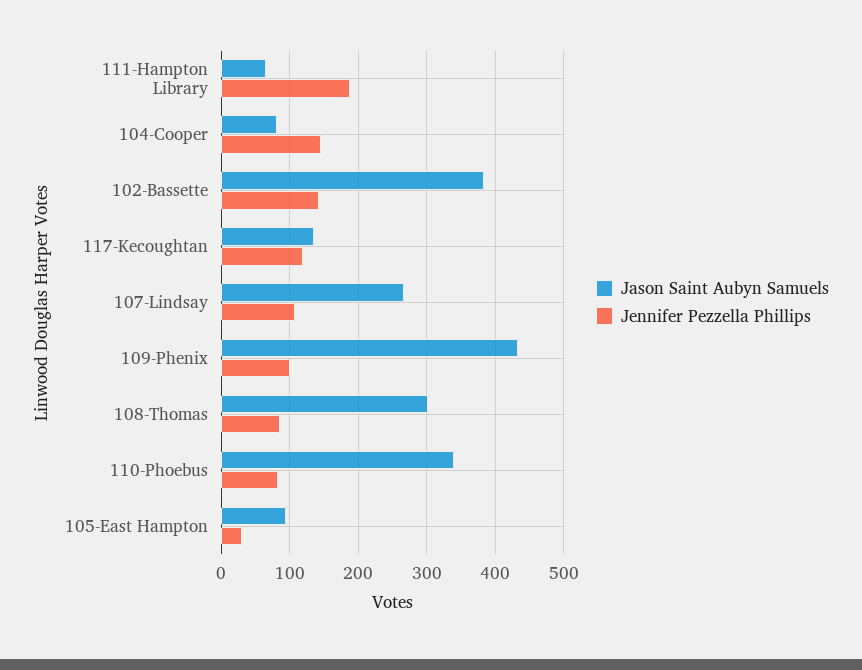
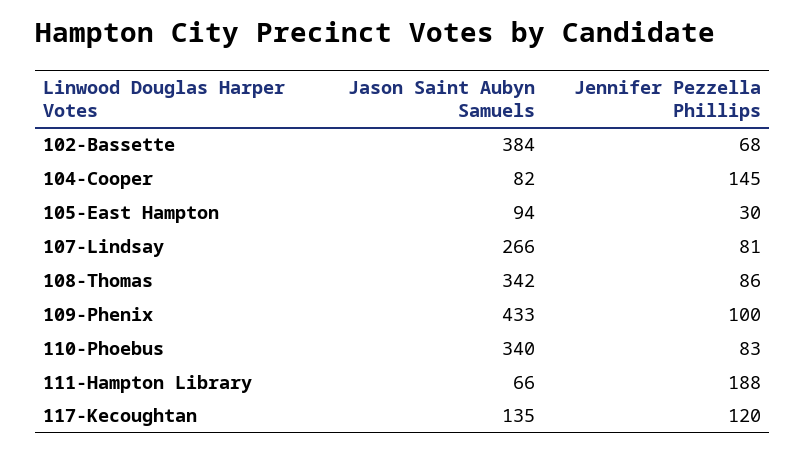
Jennifer Pezzella Phillips, 102-Bassette: 140 -> 68
Jennifer Pezzella Phillips, 107-Lindsay: 110 -> 81
Jason Saint Aubyn Samuels, 108-Thomas: 300 -> 342

